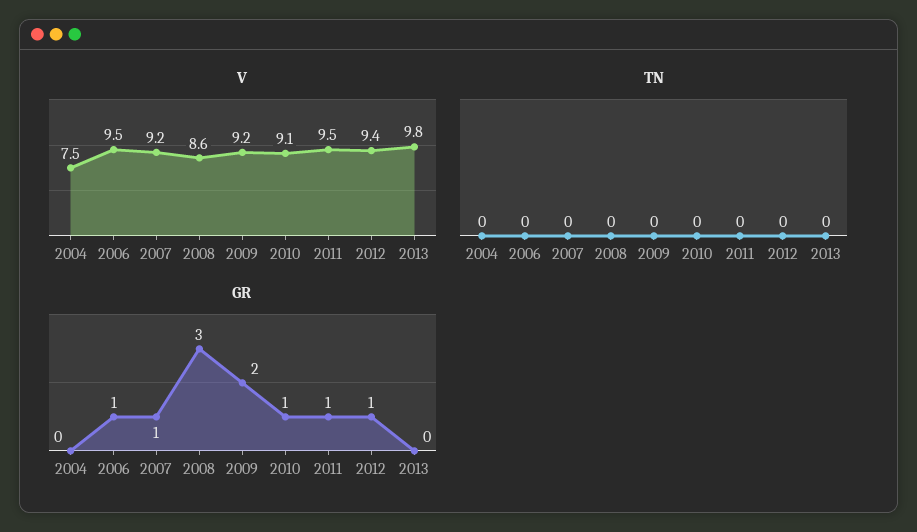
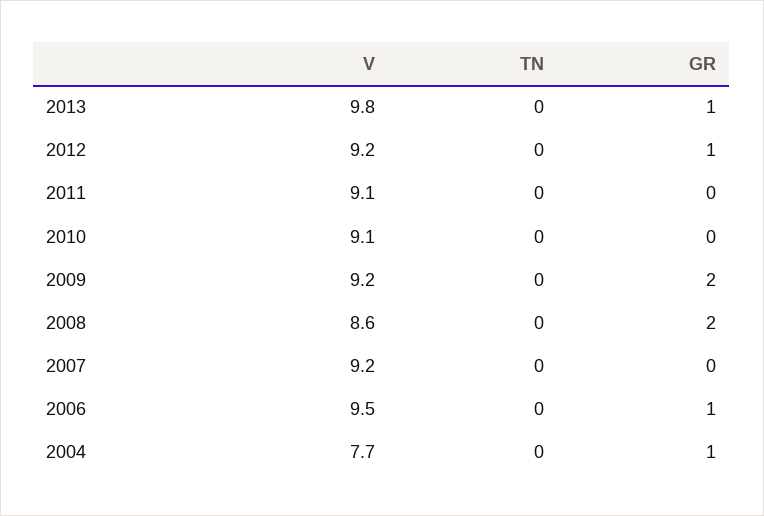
V, 2004: 7.5 -> 7.7
V, 2011: 9.5 -> 9.1
V, 2012: 9.4 -> 9.2
GR, 2004: 0 -> 1
GR, 2007: 1 -> 0
GR, 2008: 3 -> 2
GR, 2010: 1 -> 0
GR, 2011: 1 -> 0
GR, 2013: 0 -> 1

